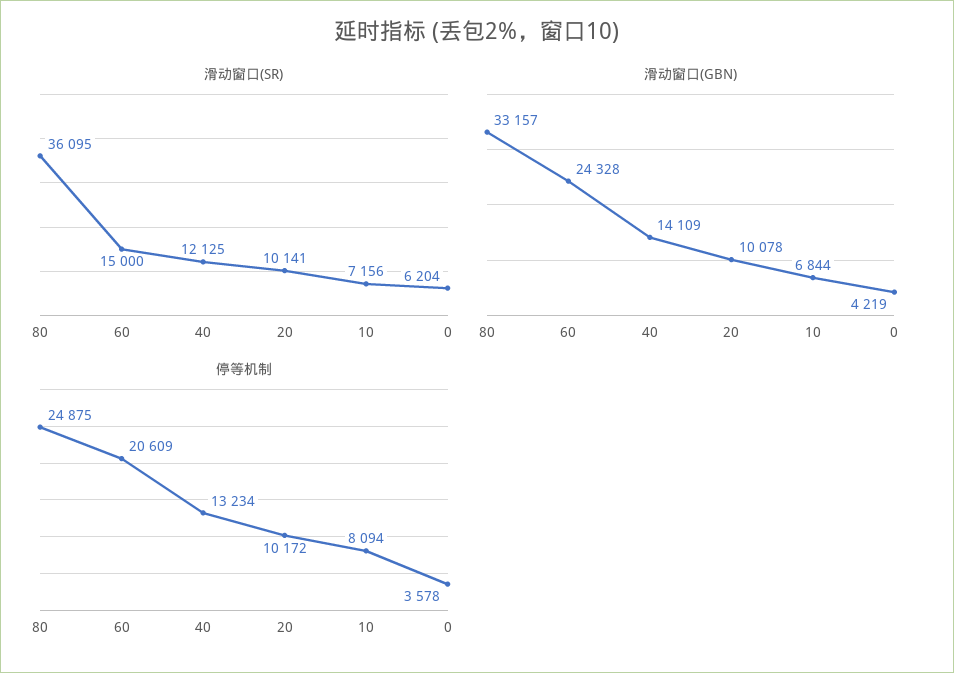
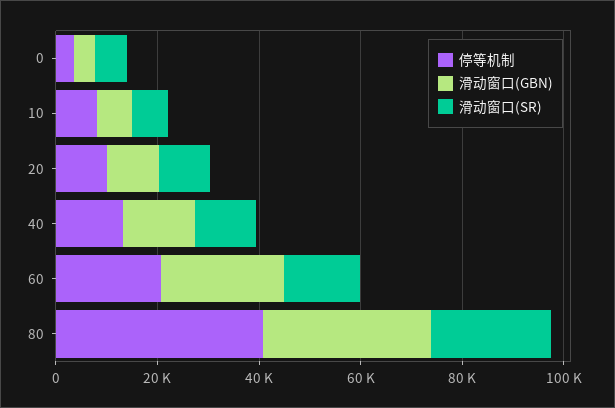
滑动窗口(SR), 80: 36095 -> 25000
停等机制, 80: 24875 -> 40000

